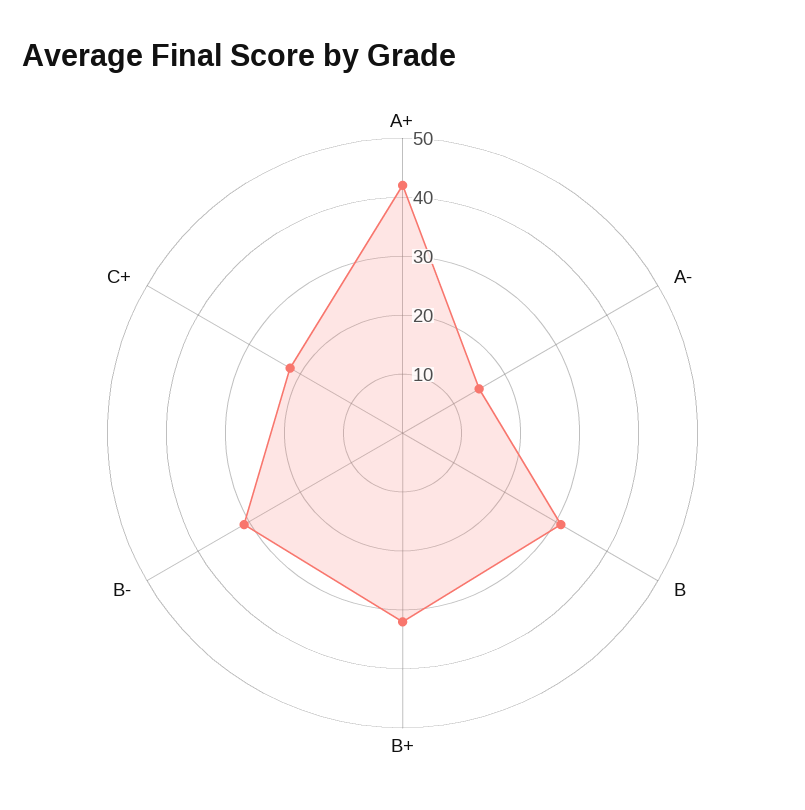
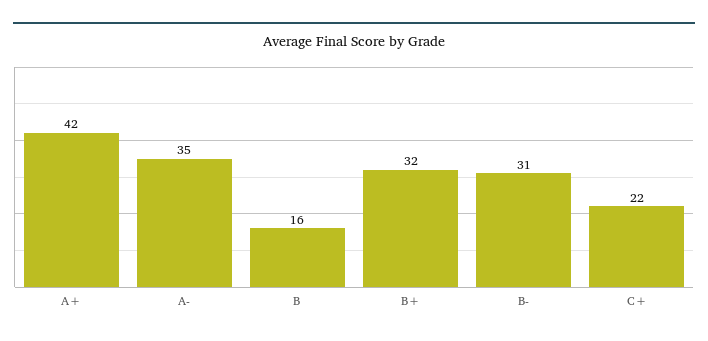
A-: 15 -> 35
B: 30 -> 16

